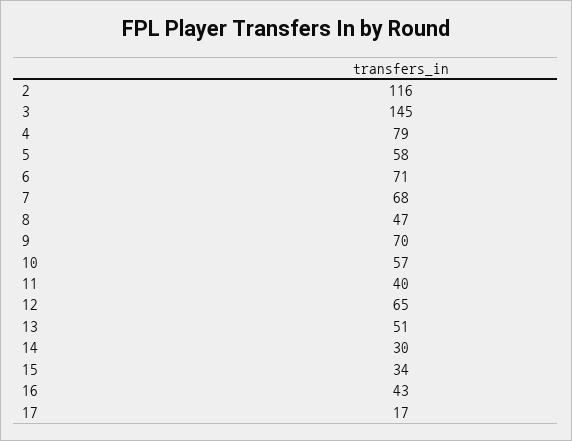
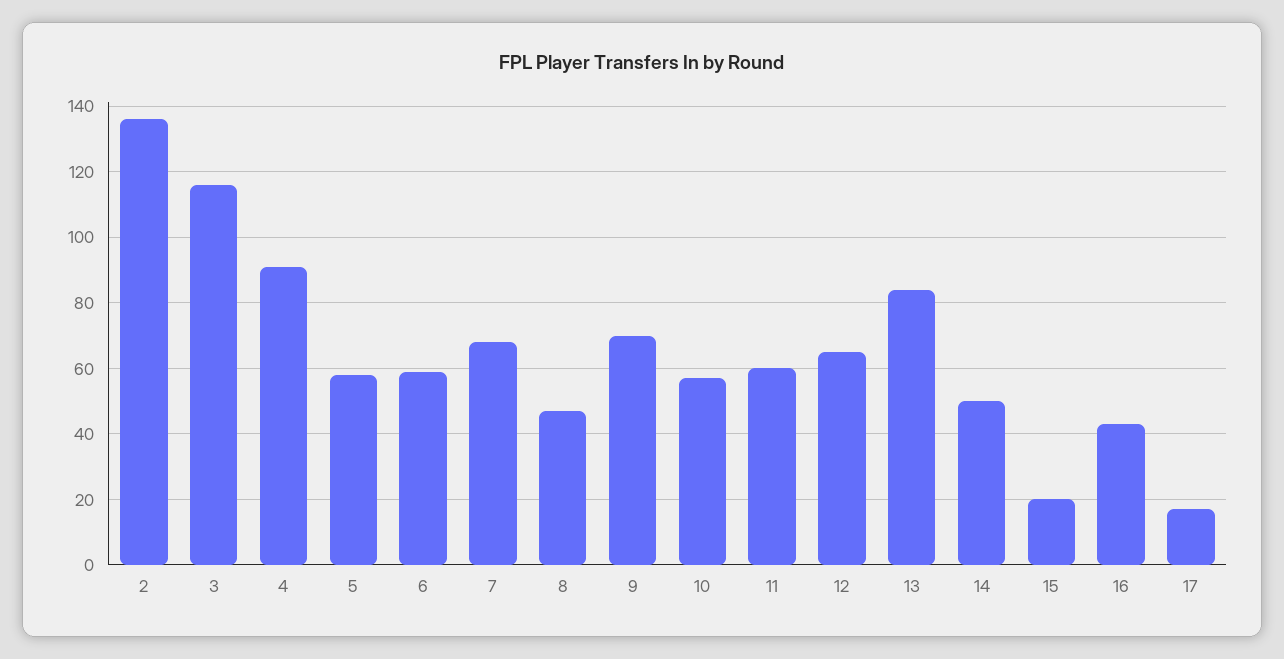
2: 116 -> 135
3: 145 -> 115
4: 79 -> 90
6: 71 -> 60
11: 40 -> 60
13: 51 -> 85
14: 30 -> 50
15: 34 -> 20

